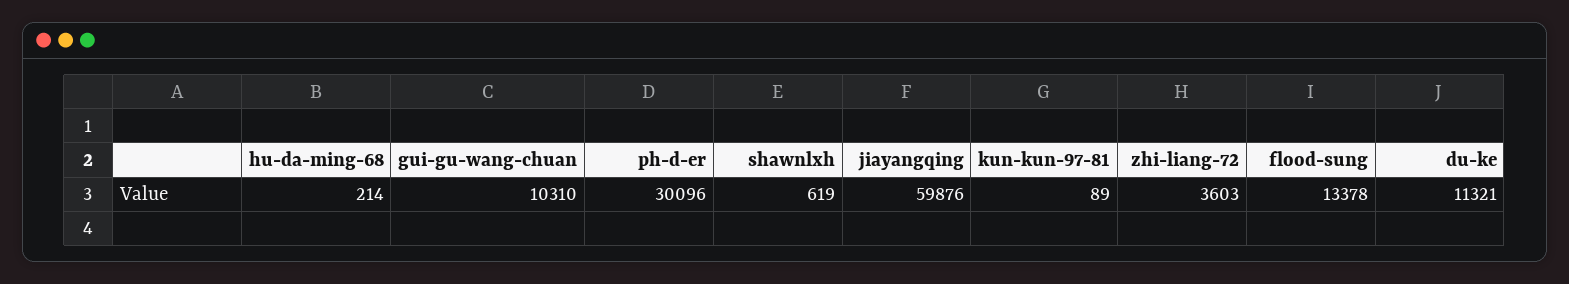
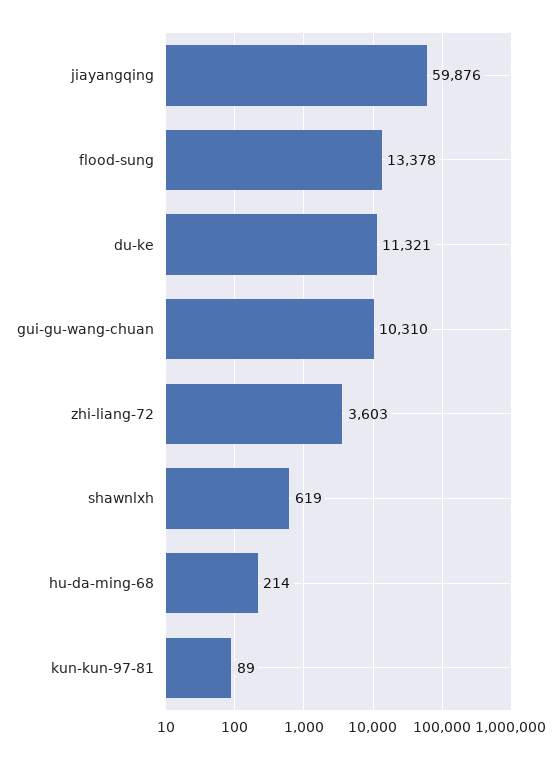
ph-d-er: 30096 -> none

